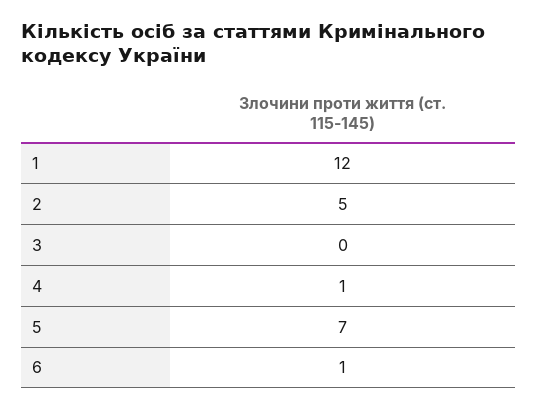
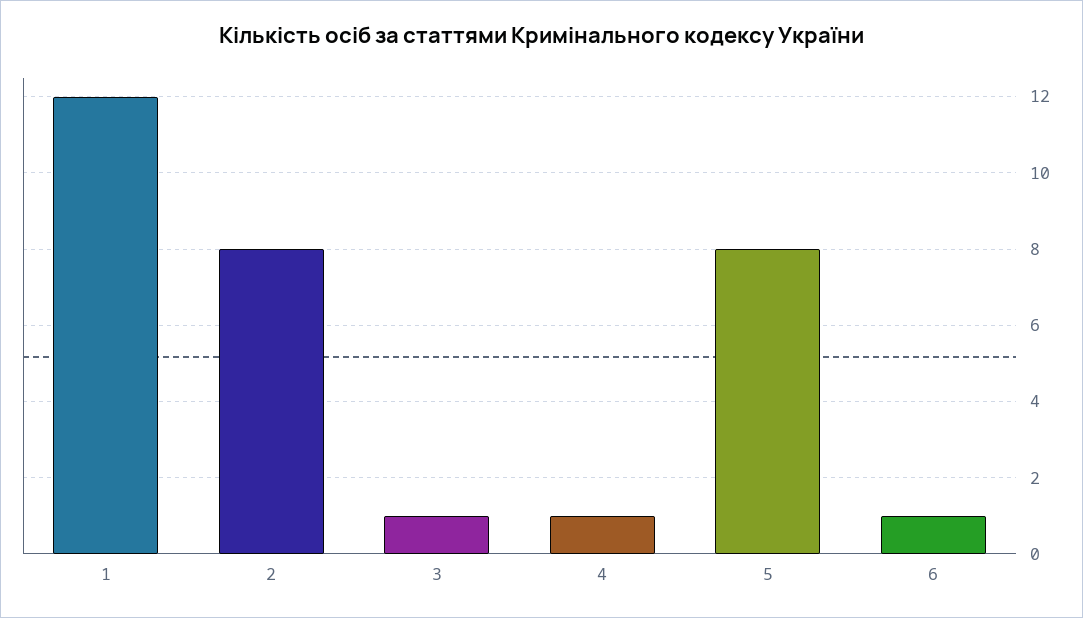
2: 5 -> 8
3: 0 -> 1
5: 7 -> 8

